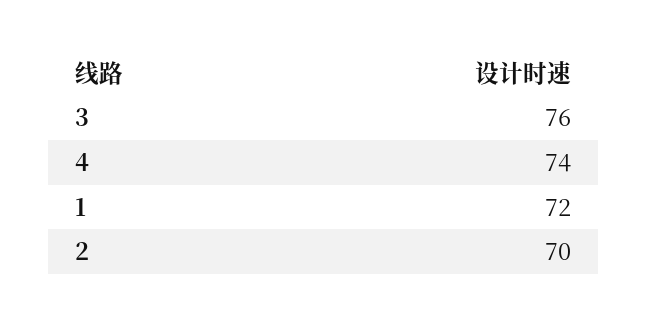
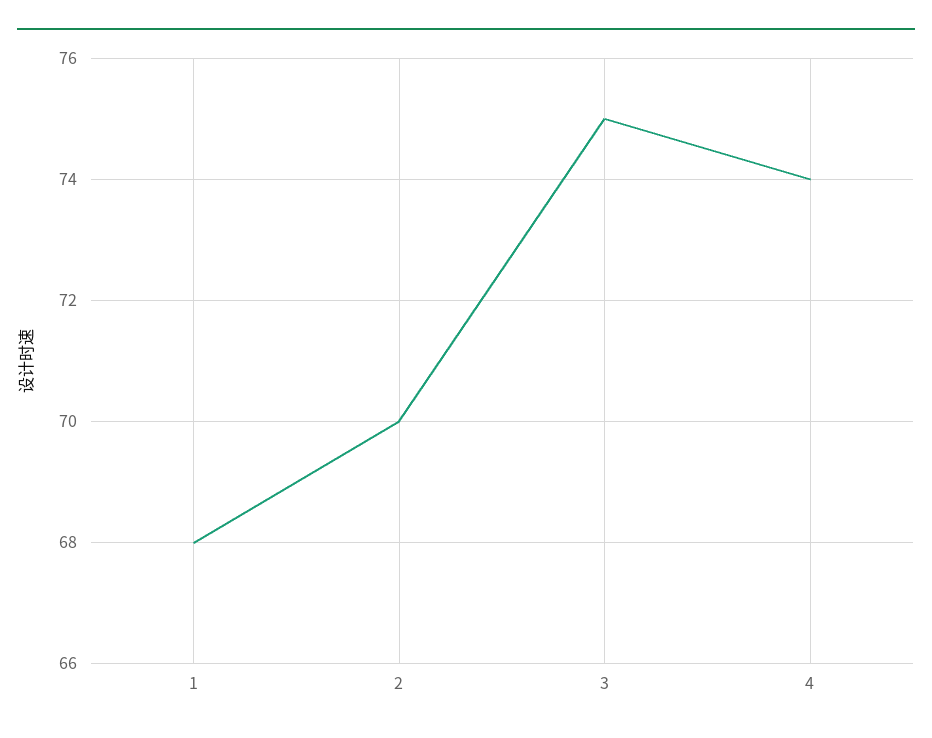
3: 76 -> 75
1: 72 -> 68

